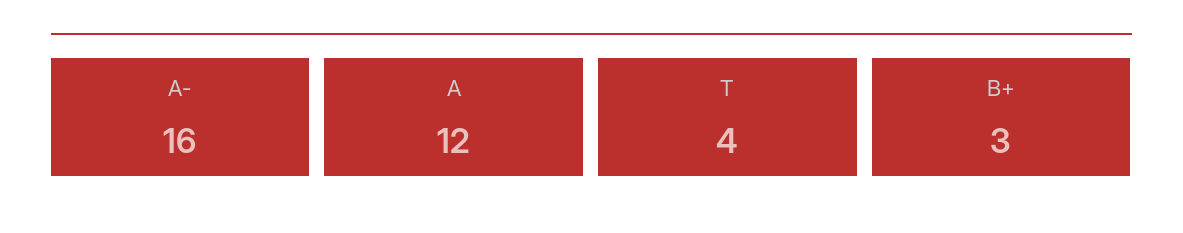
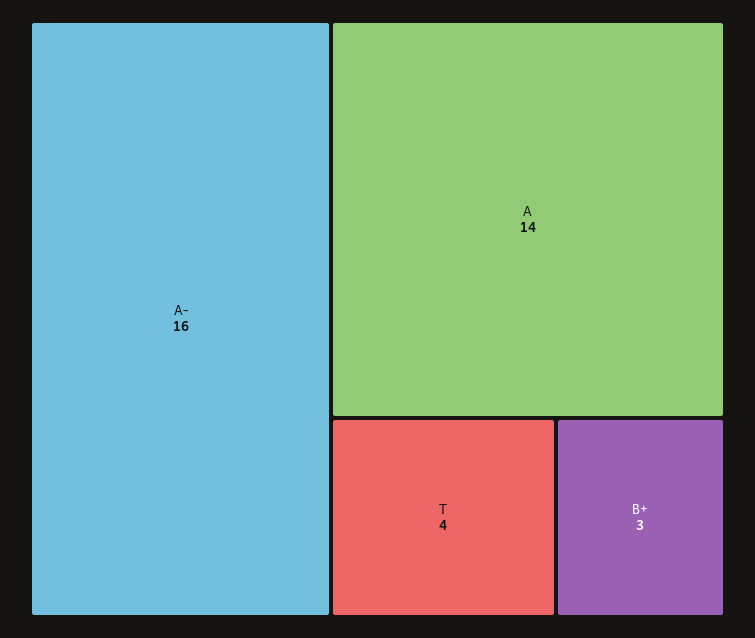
A: 12 -> 14

